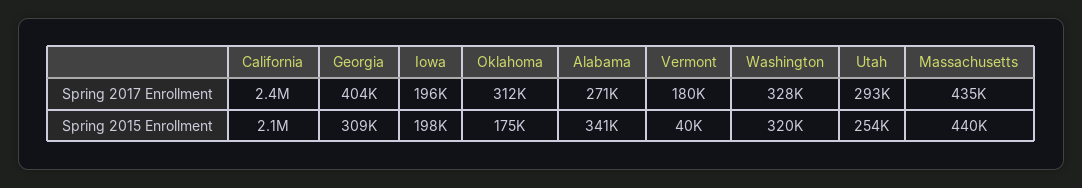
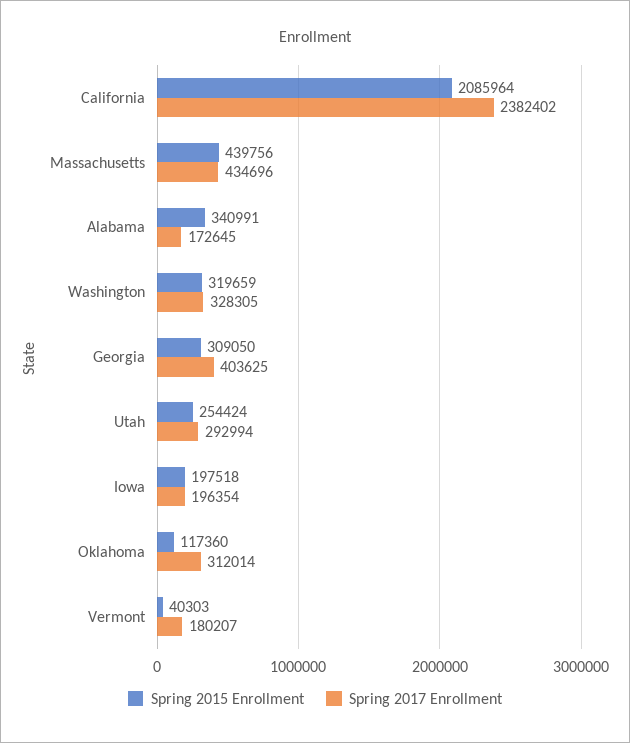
Spring 2017 Enrollment, Alabama: 271000 -> 172645
Spring 2015 Enrollment, Oklahoma: 175000 -> 117360

